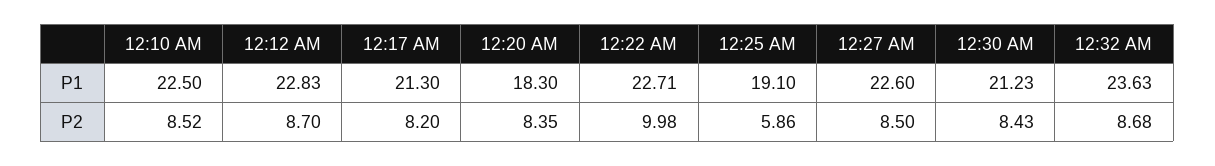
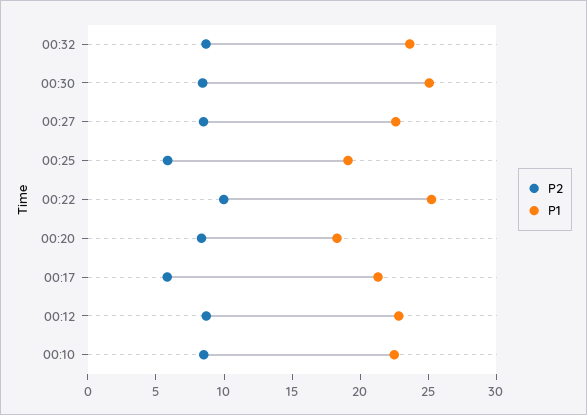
P1, 12:22 AM: 22.71 -> 25
P1, 12:30 AM: 21.23 -> 25
P2, 12:17 AM: 8.2 -> 6

